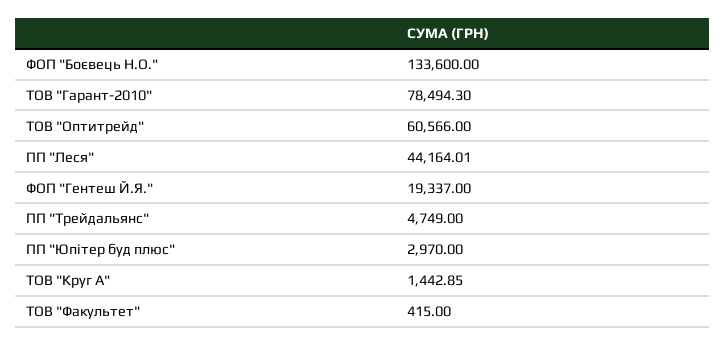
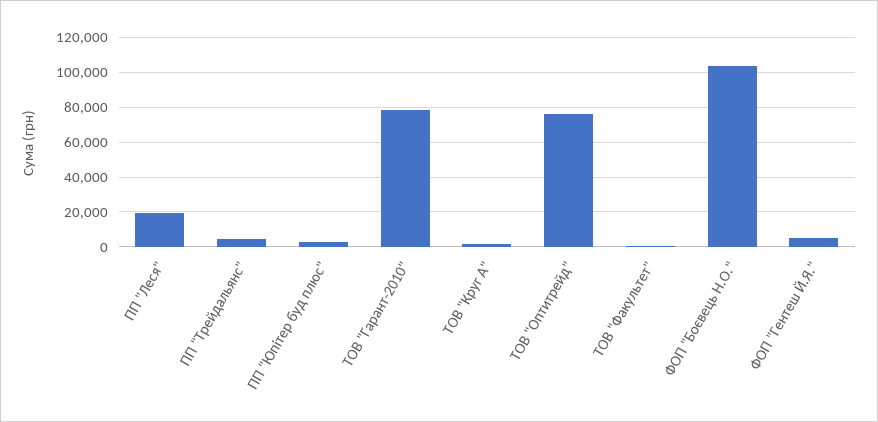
ФОП "Боєвець Н.О.": 133600 -> 105000
ТОВ "Оптитрейд": 60566 -> 75000
ПП "Леся": 44164.01 -> 20000
ФОП "Гентеш Й.Я.": 19337 -> 5000

